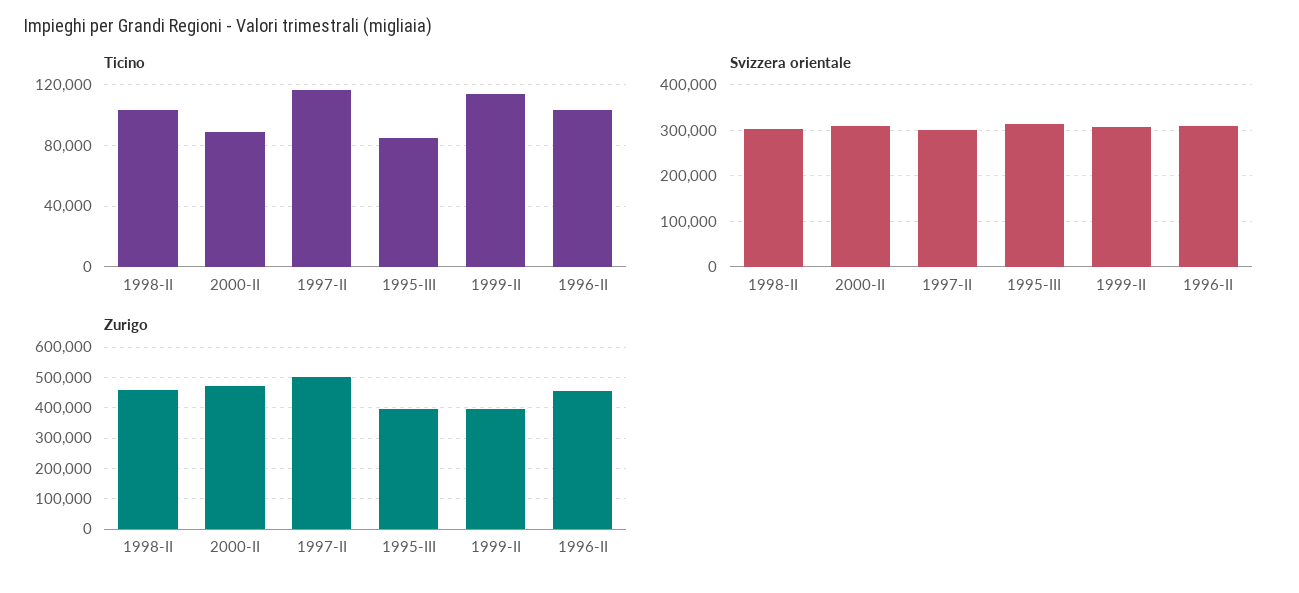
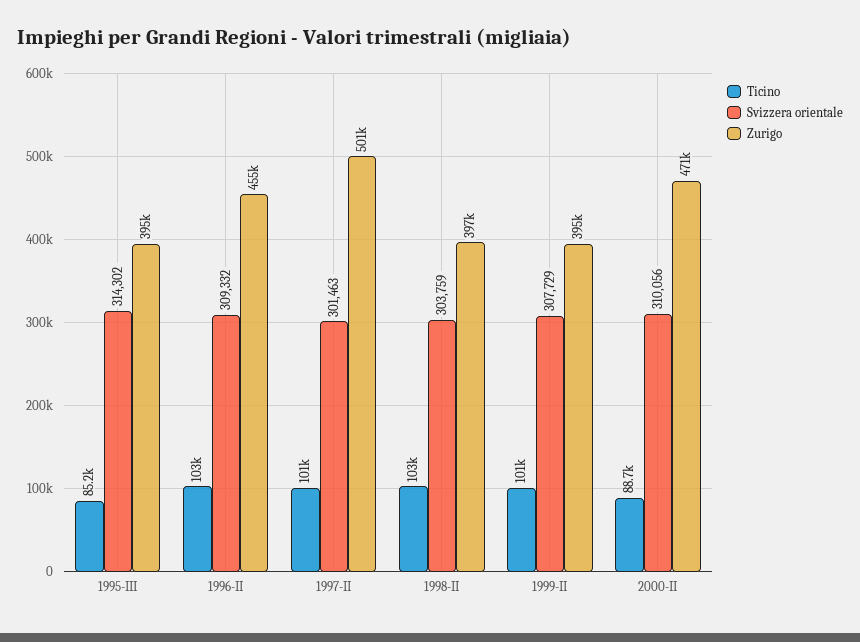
Ticino, 1997-II: 115000 -> 101000
Ticino, 1999-II: 115000 -> 101000
Zurigo, 1998-II: 460000 -> 397000

